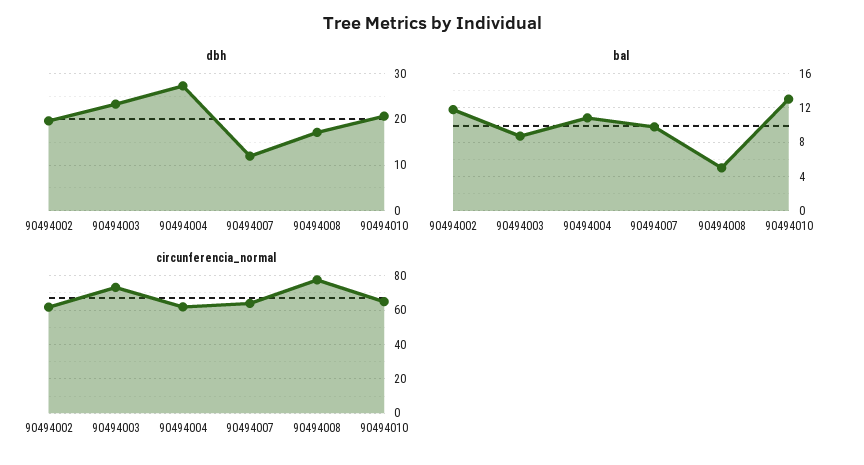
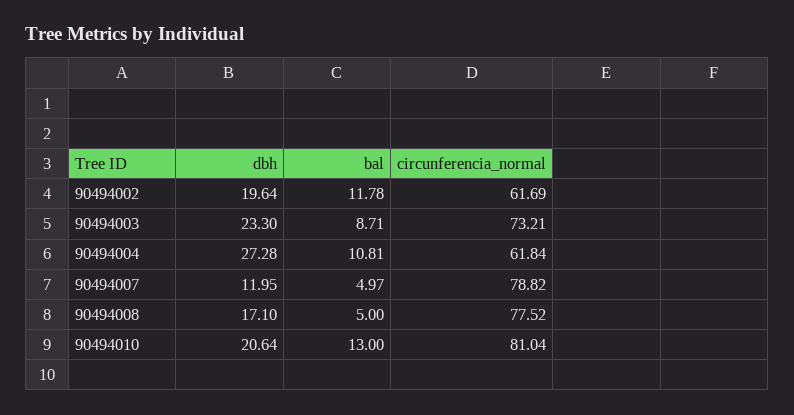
bal, 90494007: 10 -> 4.97
circunferencia_normal, 90494007: 65 -> 78.82
circunferencia_normal, 90494010: 65 -> 81.04

